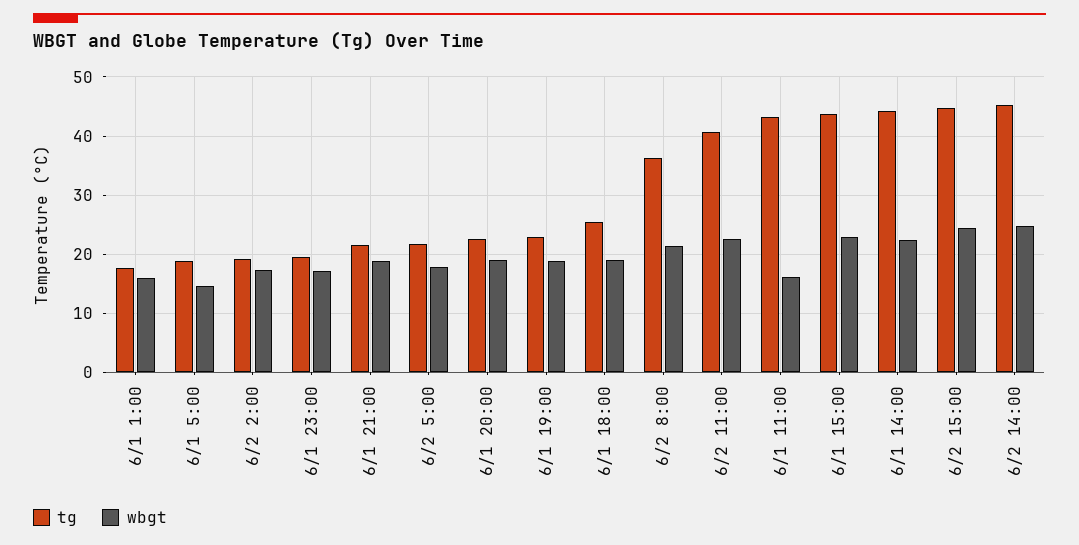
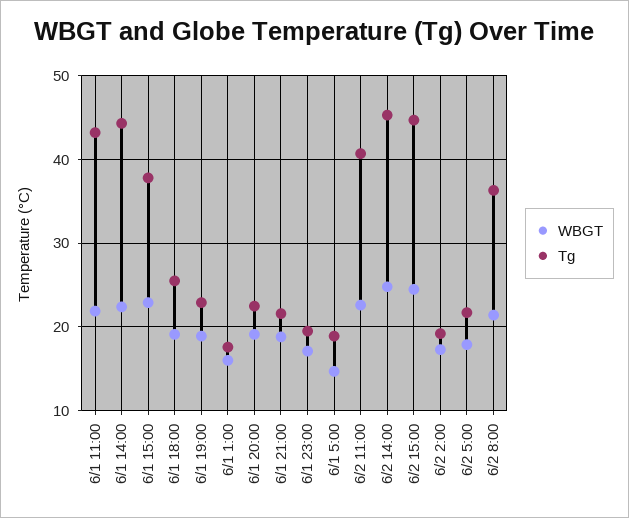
wbgt, 6/1 11:00: 16 -> 22
tg, 6/1 15:00: 44 -> 38

